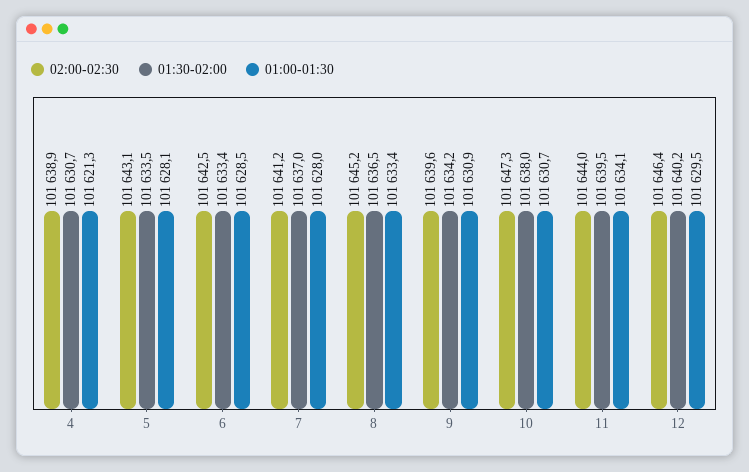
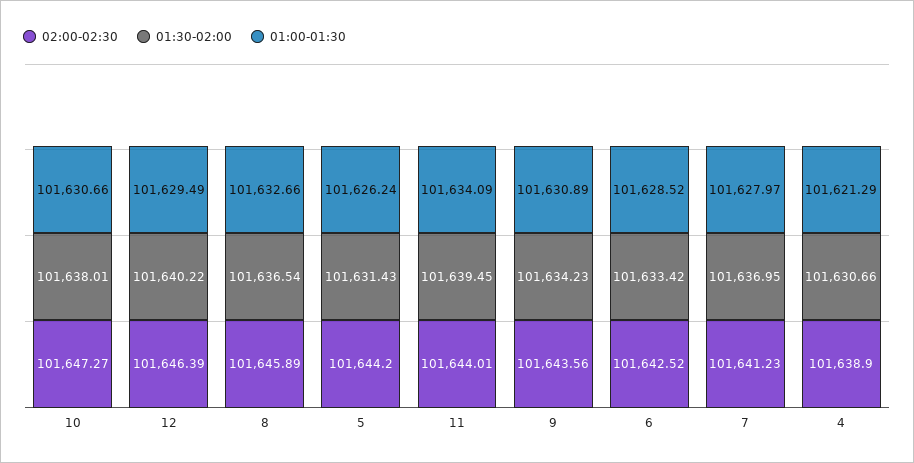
02:00-02:30, 5: 101643.1 -> 101644.2
01:30-02:00, 5: 101633.5 -> 101631.43
01:00-01:30, 5: 101628.1 -> 101626.24
02:00-02:30, 8: 101645.2 -> 101645.89
01:00-01:30, 8: 101633.4 -> 101632.66
02:00-02:30, 9: 101639.6 -> 101643.56

